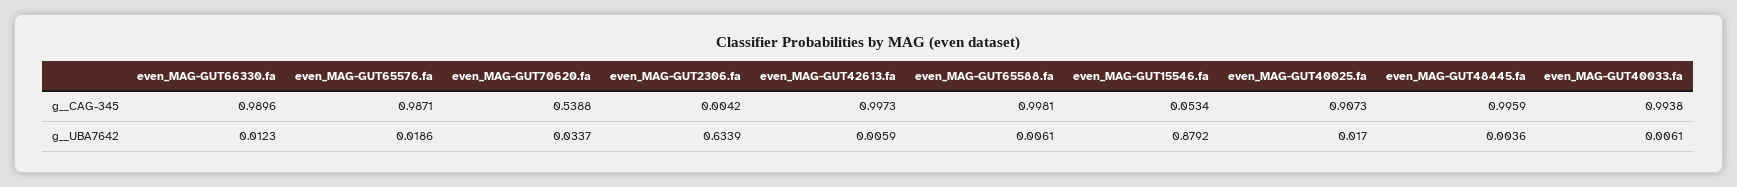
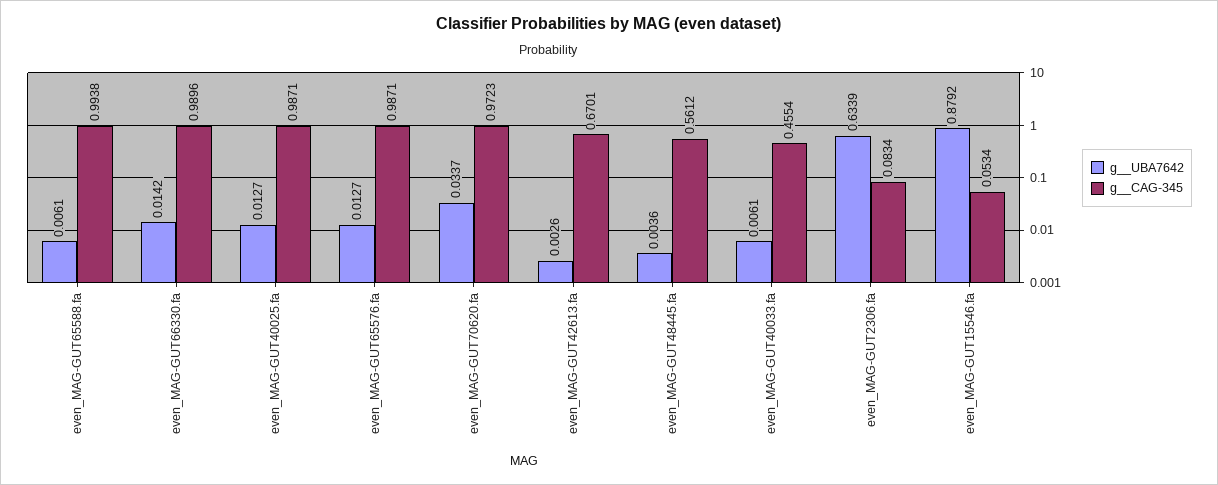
g__CAG-345, even_MAG-GUT70620.fa: 0.5388 -> 0.9723
g__CAG-345, even_MAG-GUT2306.fa: 0.0042 -> 0.0834
g__CAG-345, even_MAG-GUT42613.fa: 0.9973 -> 0.6701
g__CAG-345, even_MAG-GUT65588.fa: 0.9981 -> 0.9938
g__CAG-345, even_MAG-GUT40025.fa: 0.9073 -> 0.9871
g__CAG-345, even_MAG-GUT48445.fa: 0.9959 -> 0.5612
g__CAG-345, even_MAG-GUT40033.fa: 0.9938 -> 0.4554
g__UBA7642, even_MAG-GUT66330.fa: 0.0123 -> 0.0142
g__UBA7642, even_MAG-GUT65576.fa: 0.0186 -> 0.0127
g__UBA7642, even_MAG-GUT42613.fa: 0.0059 -> 0.0026
g__UBA7642, even_MAG-GUT40025.fa: 0.017 -> 0.0127

